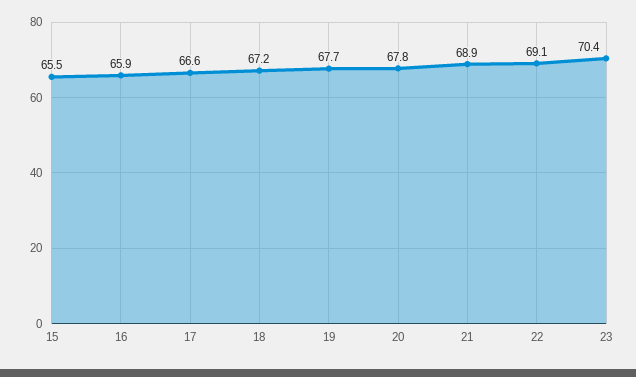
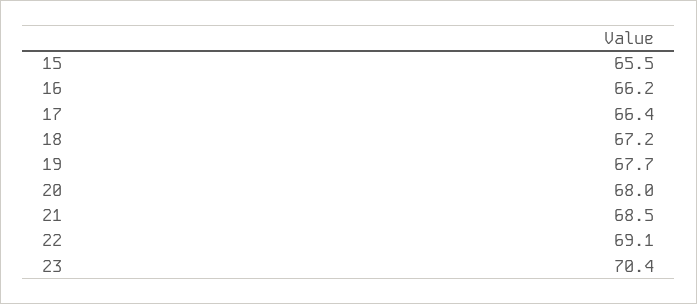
16: 65.9 -> 66.2
17: 66.6 -> 66.4
20: 67.8 -> 68
21: 68.9 -> 68.5

